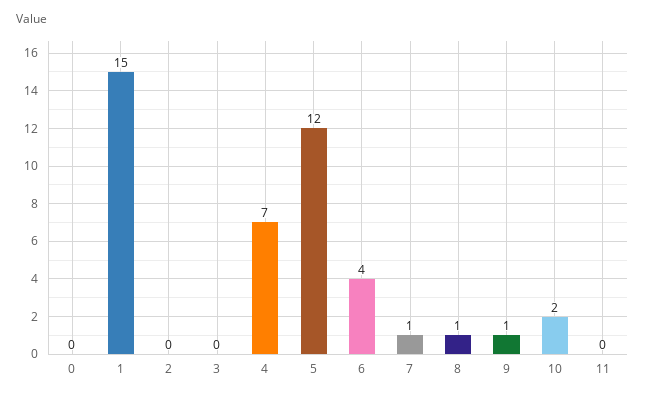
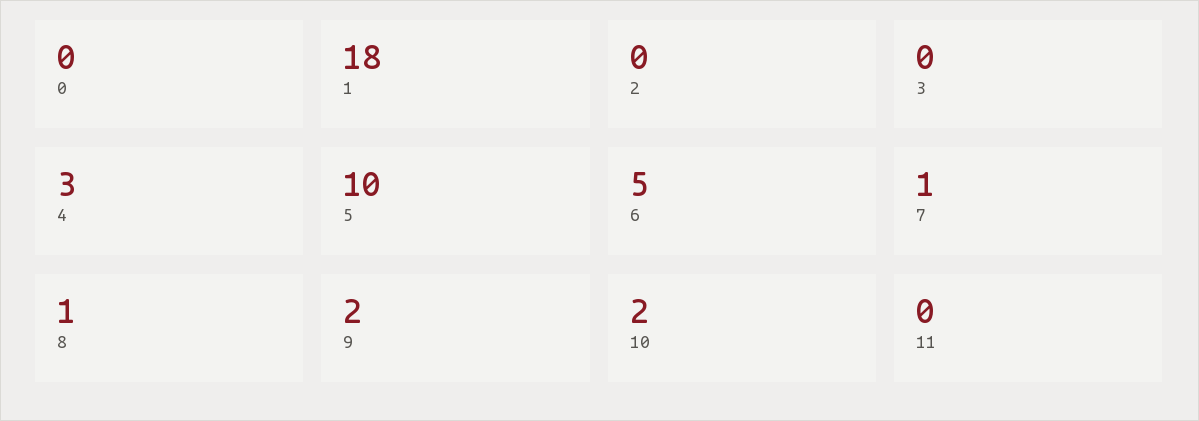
1: 15 -> 18
4: 7 -> 3
5: 12 -> 10
6: 4 -> 5
9: 1 -> 2

